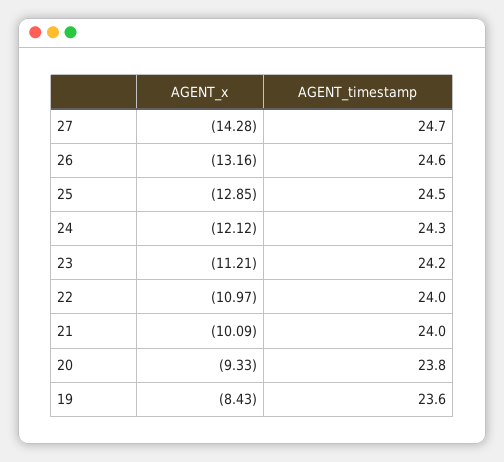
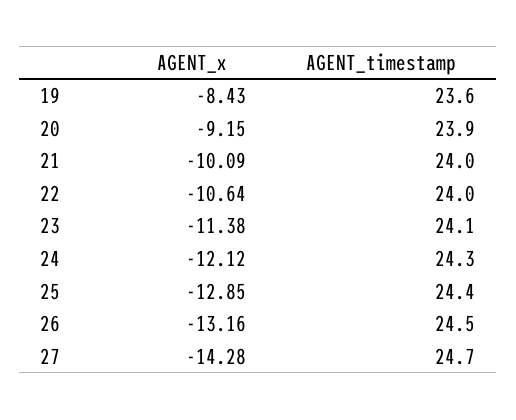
AGENT_timestamp, 26: 24.6 -> 24.5
AGENT_timestamp, 25: 24.5 -> 24.4
AGENT_x, 23: -11.21 -> -11.38
AGENT_timestamp, 23: 24.2 -> 24.1
AGENT_x, 22: -10.97 -> -10.64
AGENT_x, 20: -9.33 -> -9.15
AGENT_timestamp, 20: 23.8 -> 23.9

